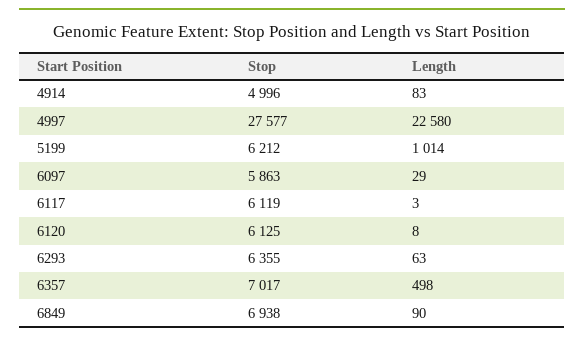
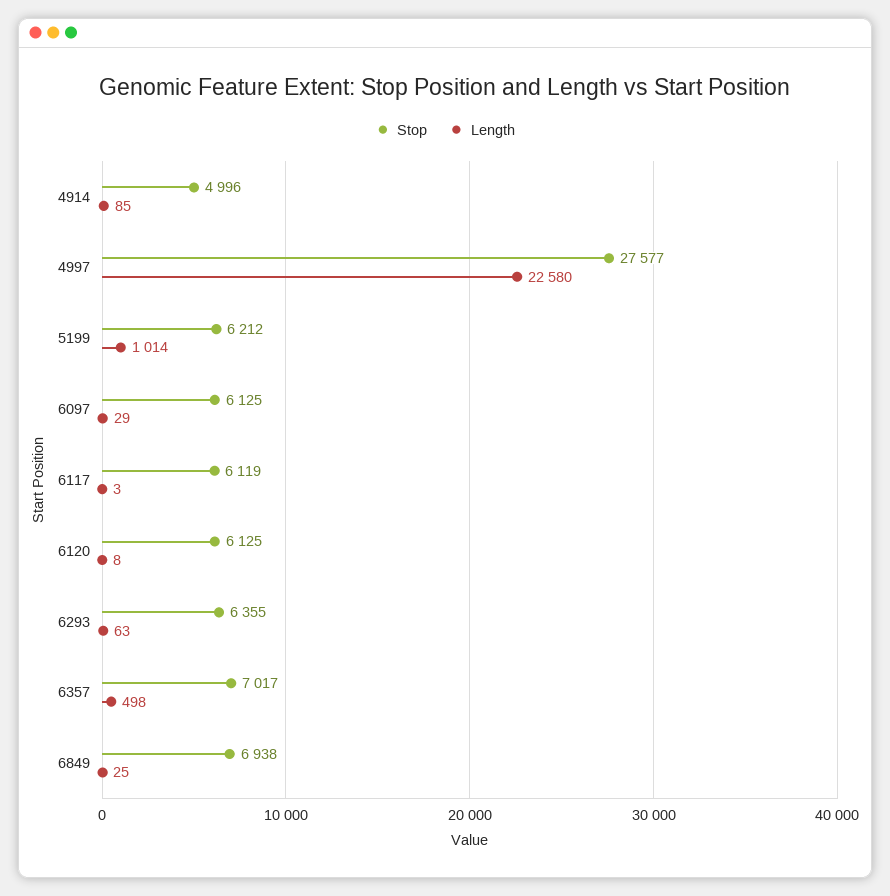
Length, 4914: 83 -> 85
Stop, 6097: 5863 -> 6125
Length, 6849: 90 -> 25

